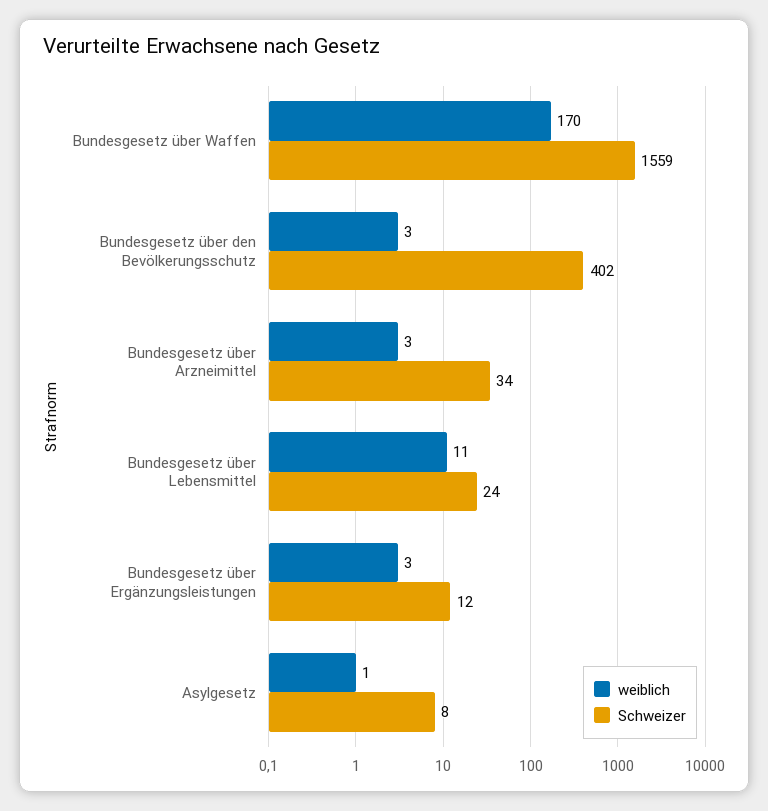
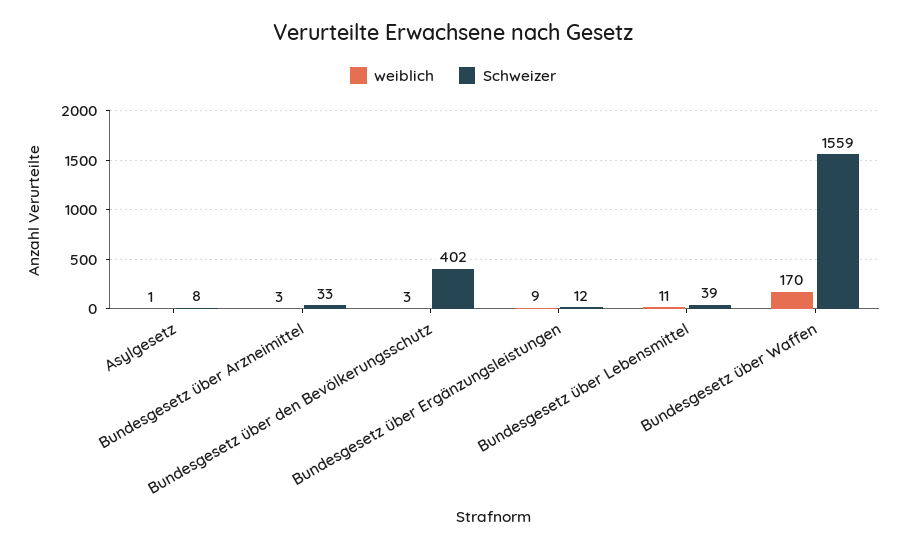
Schweizer, Bundesgesetz über Arzneimittel: 34 -> 33
Schweizer, Bundesgesetz über Lebensmittel: 24 -> 39
weiblich, Bundesgesetz über Ergänzungsleistungen: 3 -> 9

